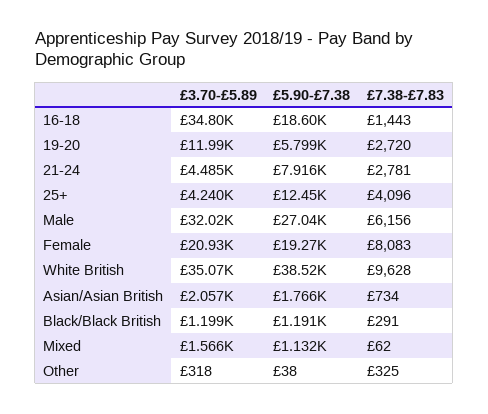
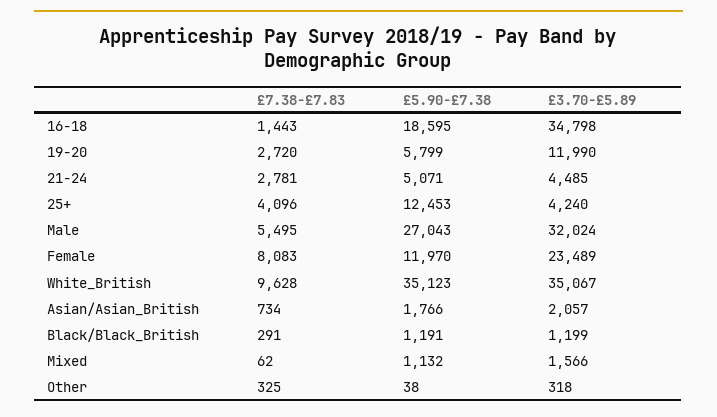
£5.90-£7.38, 21-24: 7916 -> 5071
£7.38-£7.83, Male: 6156 -> 5495
£3.70-£5.89, Female: 20930 -> 23489
£5.90-£7.38, Female: 19270 -> 11970
£5.90-£7.38, White British: 38520 -> 35123

